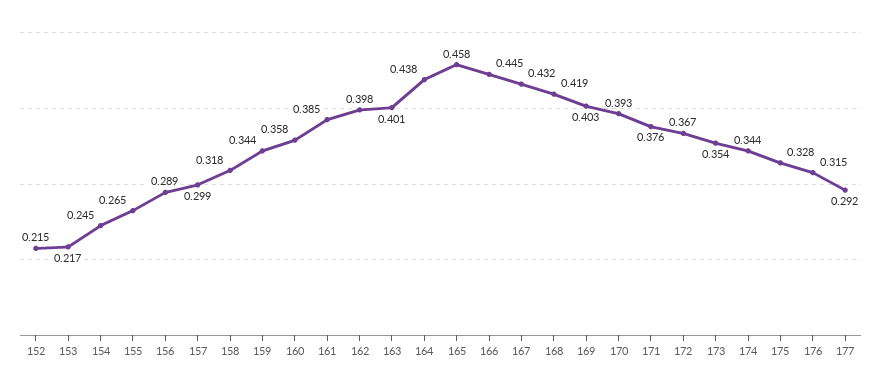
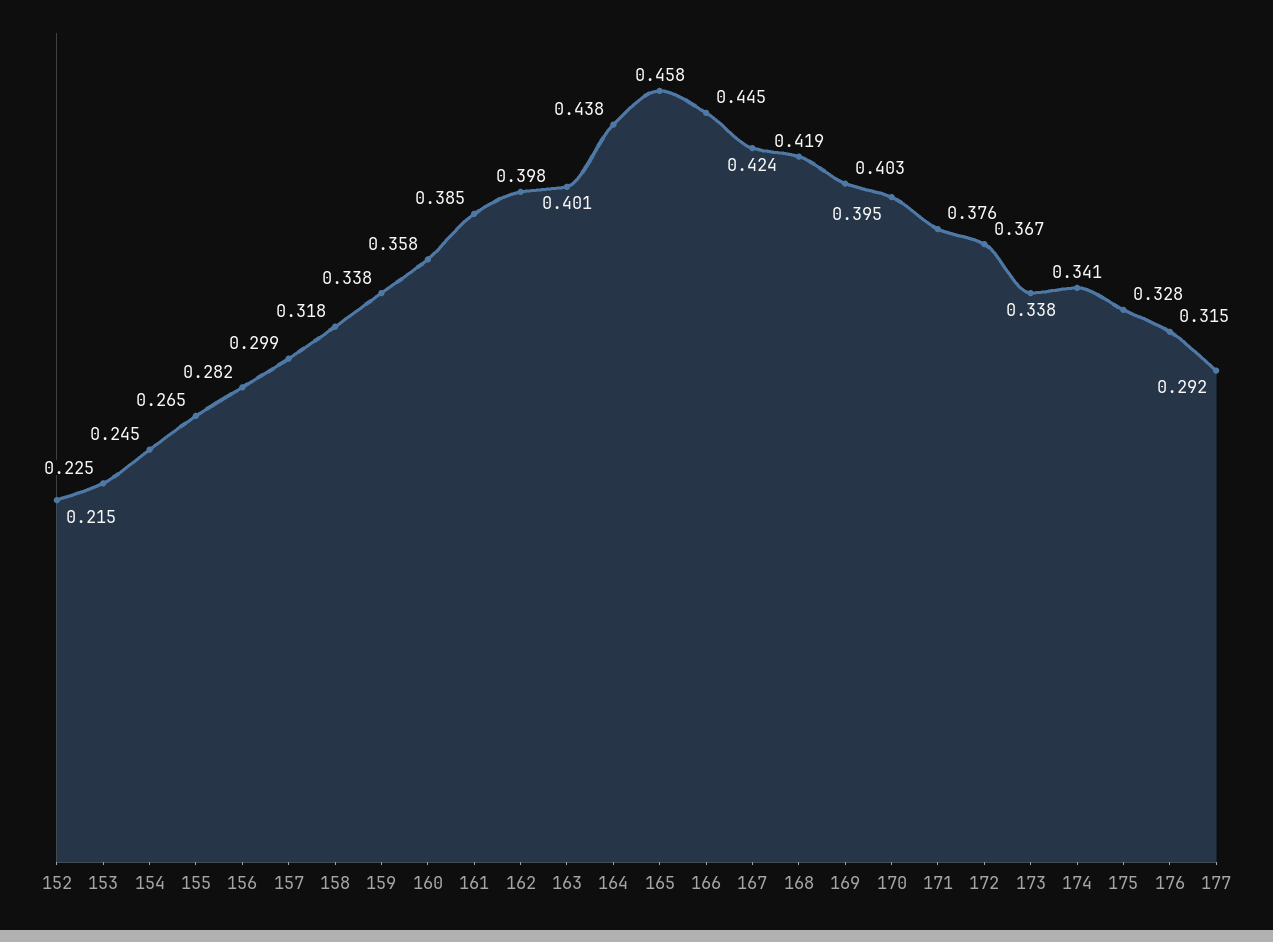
153: 0.217 -> 0.225
156: 0.289 -> 0.282
159: 0.344 -> 0.338
167: 0.432 -> 0.424
170: 0.393 -> 0.395
173: 0.354 -> 0.338
174: 0.344 -> 0.341

